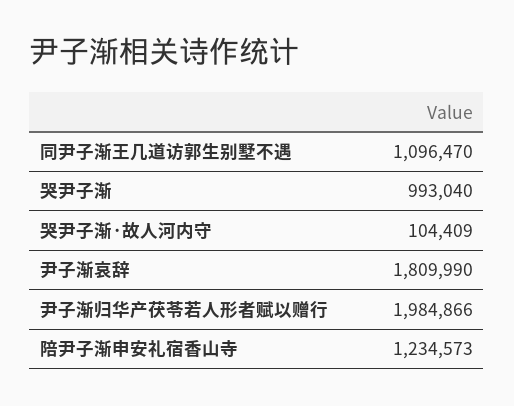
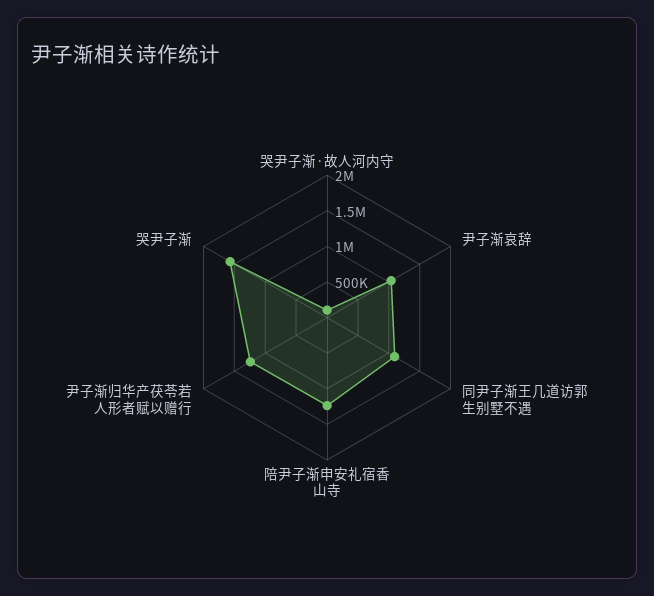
哭尹子渐: 993040 -> 1500000
尹子渐哀辞: 1809990 -> 1000000
尹子渐归华产茯苓若人形者赋以赠行: 1984866 -> 1250000

